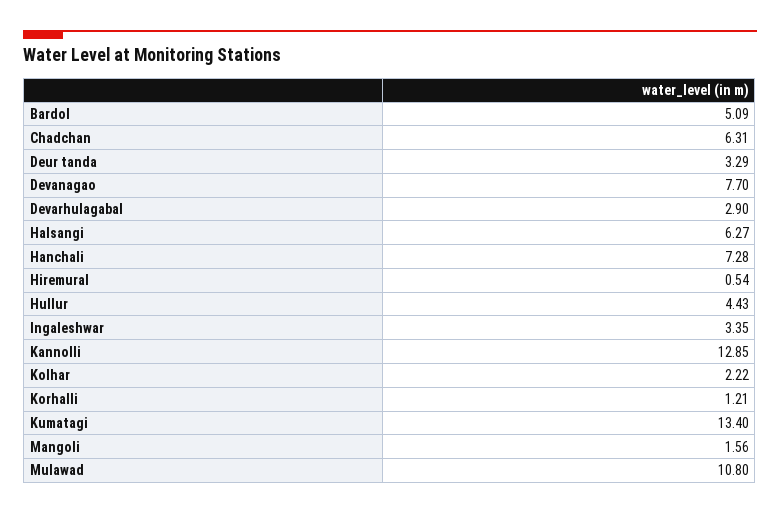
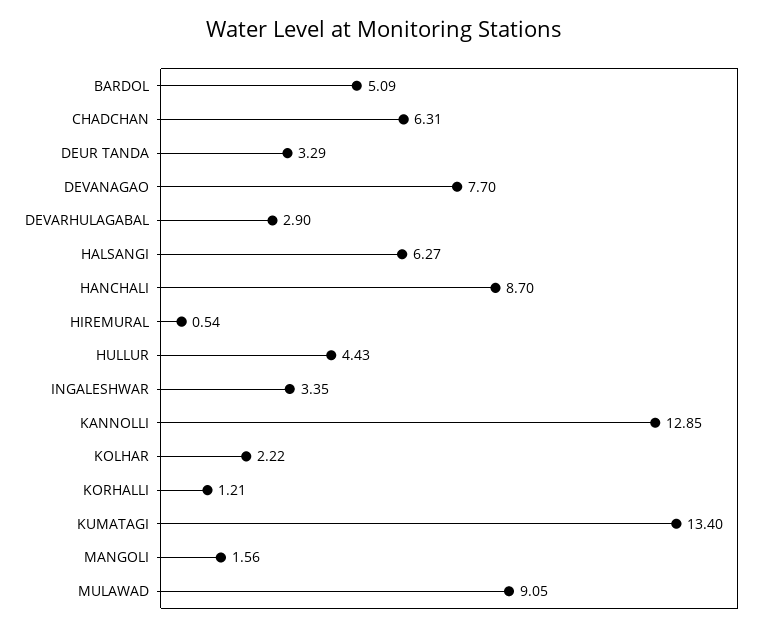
Hanchali: 7.28 -> 8.7
Mulawad: 10.8 -> 9.05

